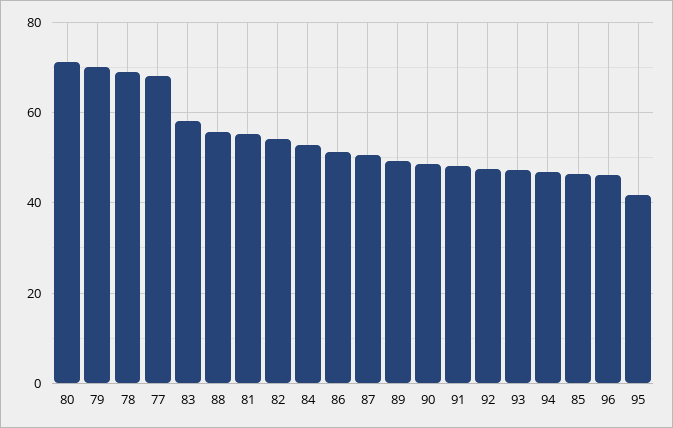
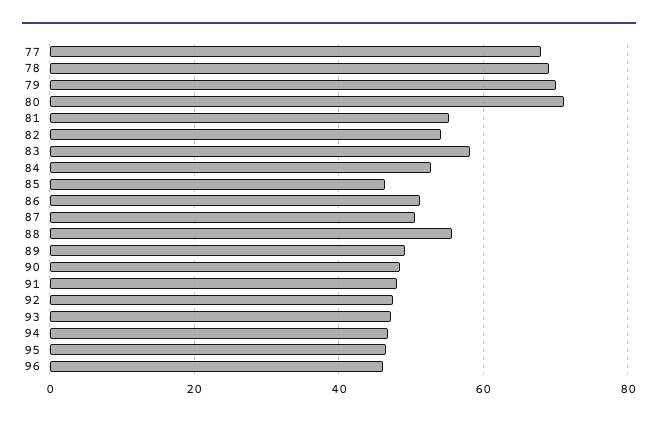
95: 42 -> 46

